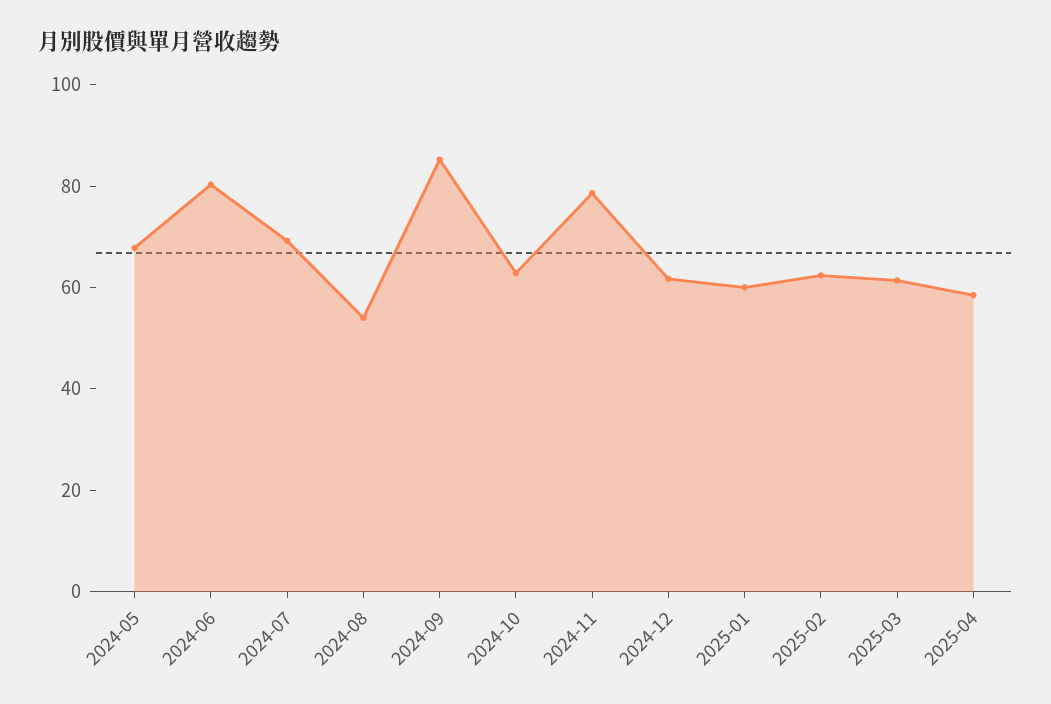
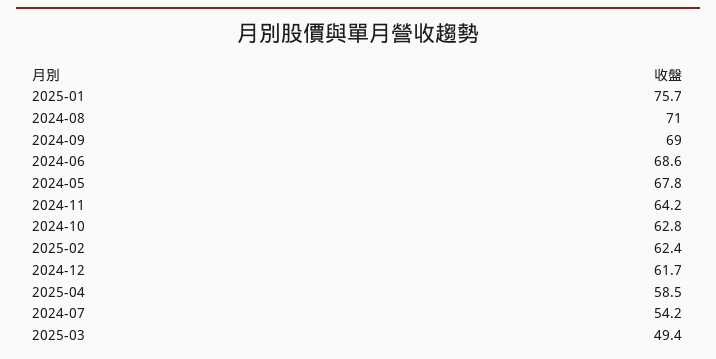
2024-06: 80 -> 68.6
2024-07: 70 -> 54.2
2024-08: 55 -> 71
2024-09: 85 -> 69
2024-11: 80 -> 64.2
2025-01: 60 -> 75.7
2025-03: 60 -> 49.4

